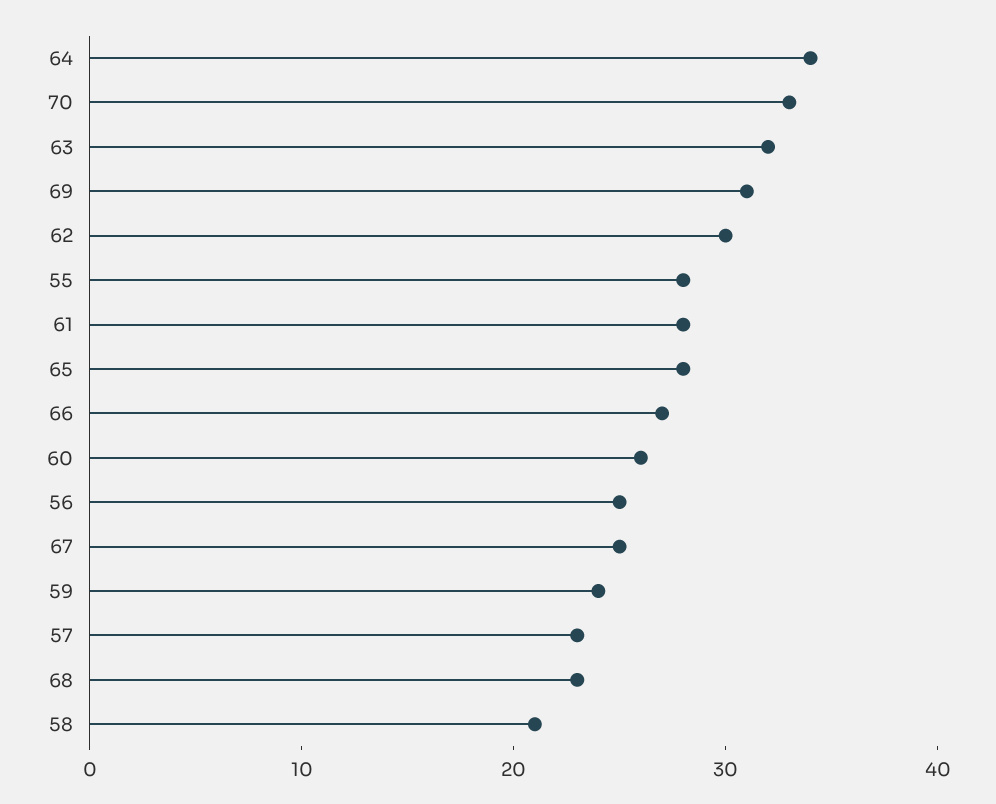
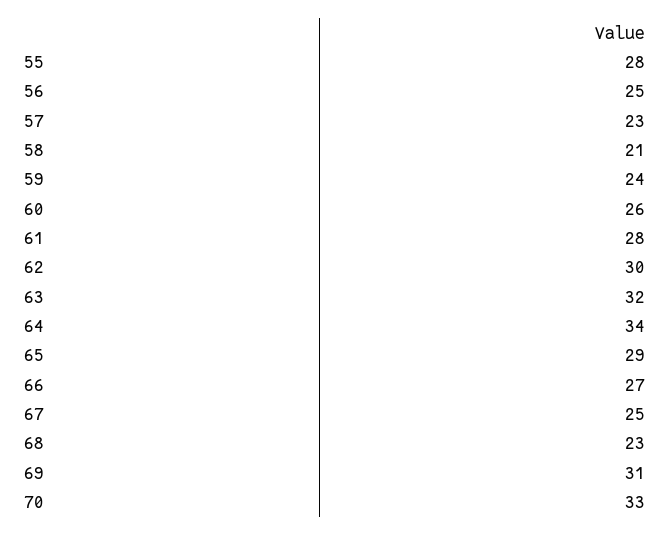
65: 28 -> 29

